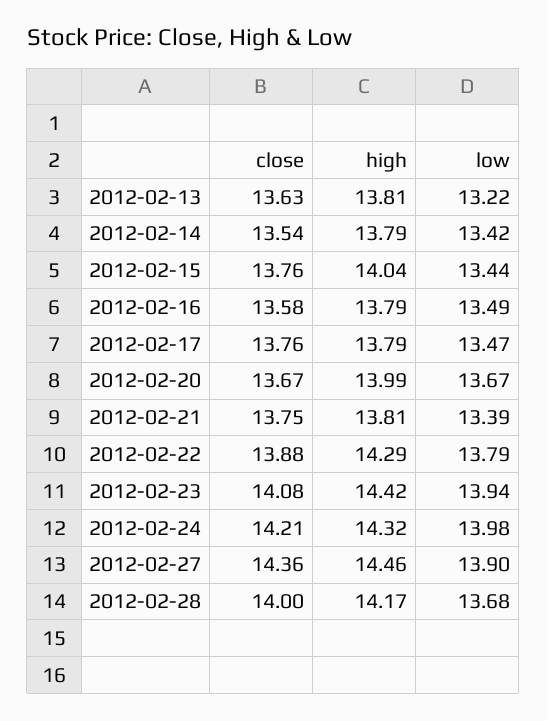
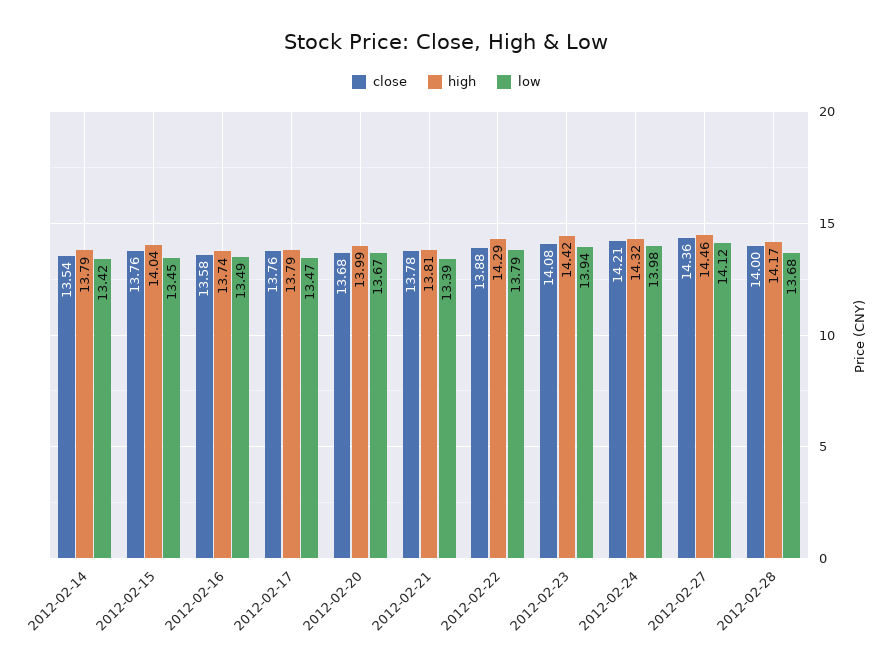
close, 2012-02-13: 13.63 -> none
high, 2012-02-13: 13.81 -> none
low, 2012-02-13: 13.22 -> none
low, 2012-02-15: 13.44 -> 13.45
high, 2012-02-16: 13.79 -> 13.74
close, 2012-02-20: 13.67 -> 13.68
close, 2012-02-21: 13.75 -> 13.78
low, 2012-02-27: 13.9 -> 14.12

